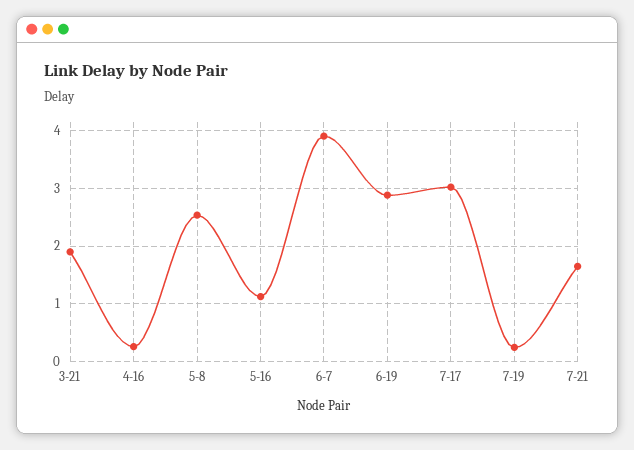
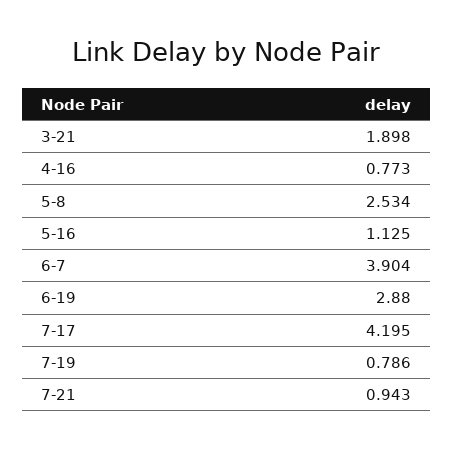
4-16: 0.2 -> 0.773
7-17: 3 -> 4.195
7-19: 0.2 -> 0.786
7-21: 1.6 -> 0.943

